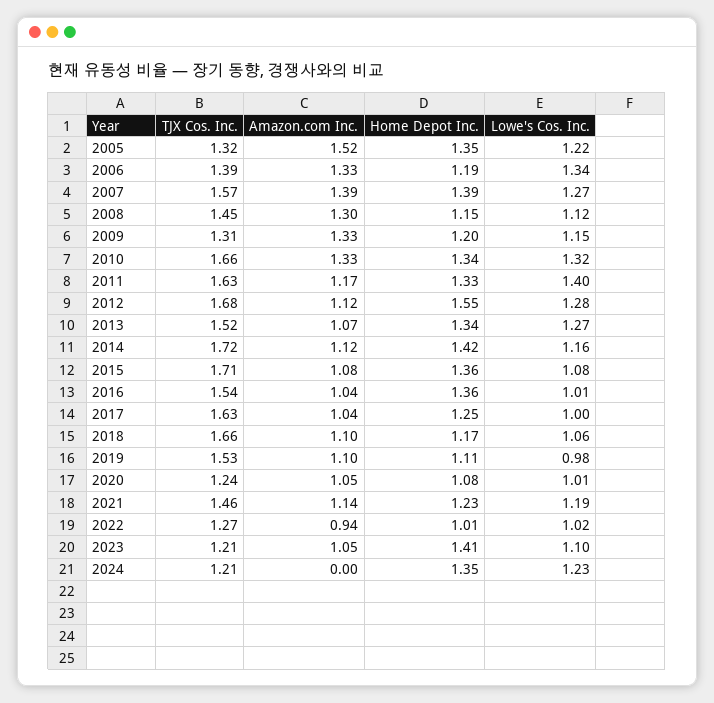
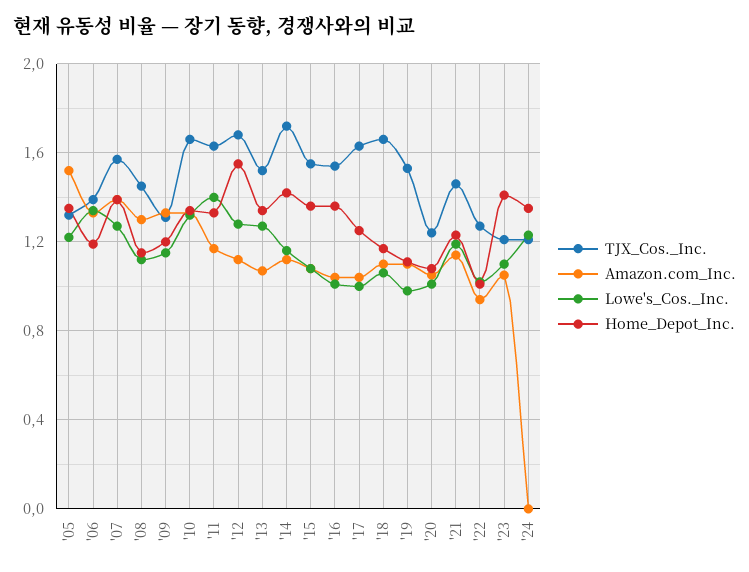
TJX Cos. Inc., 2015: 1.71 -> 1.55

